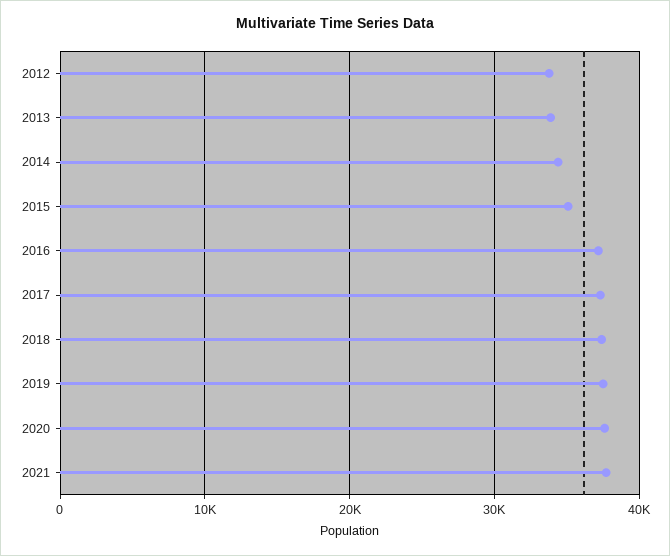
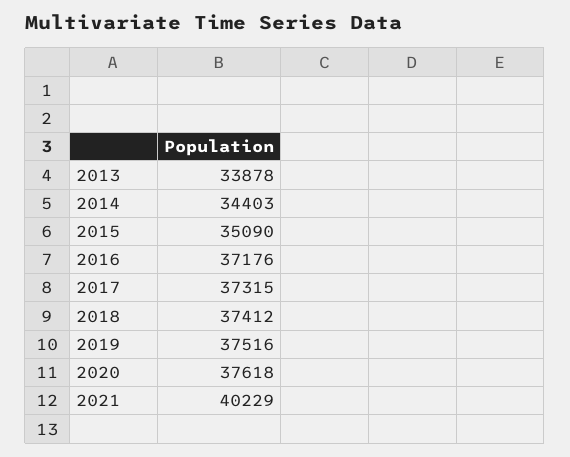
2012: 34000 -> none
2021: 38000 -> 40229

